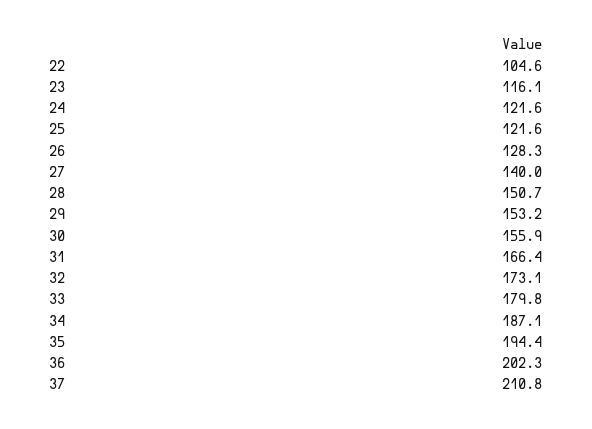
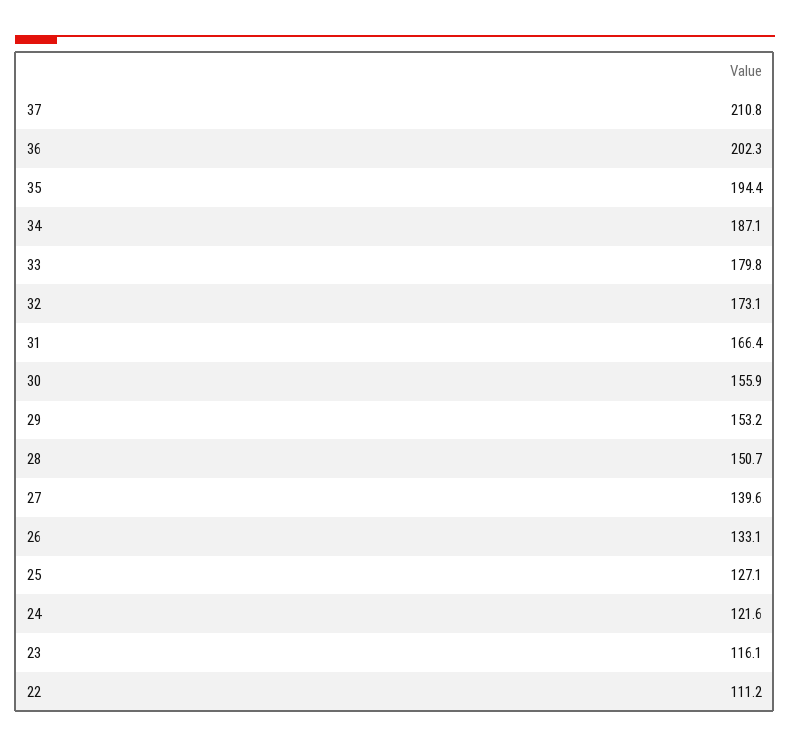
22: 104.6 -> 111.2
25: 121.6 -> 127.1
26: 128.3 -> 133.1
27: 140 -> 139.6

